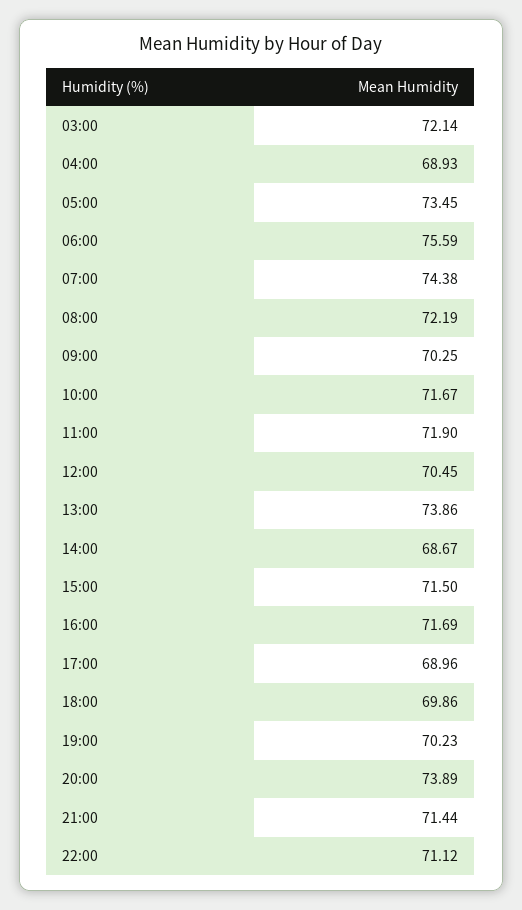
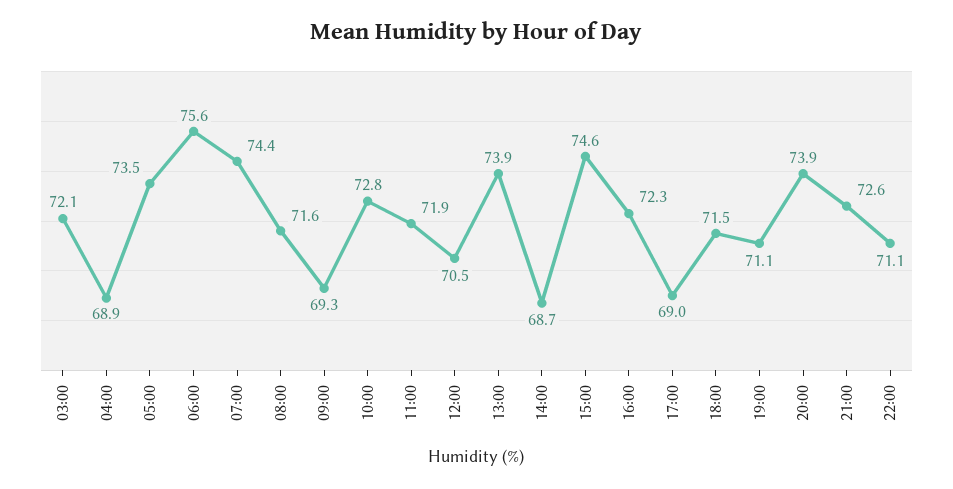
08:00: 72.19 -> 71.6
09:00: 70.25 -> 69.3
10:00: 71.67 -> 72.8
15:00: 71.5 -> 74.6
16:00: 71.69 -> 72.3
18:00: 69.86 -> 71.5
19:00: 70.23 -> 71.1
21:00: 71.44 -> 72.6

